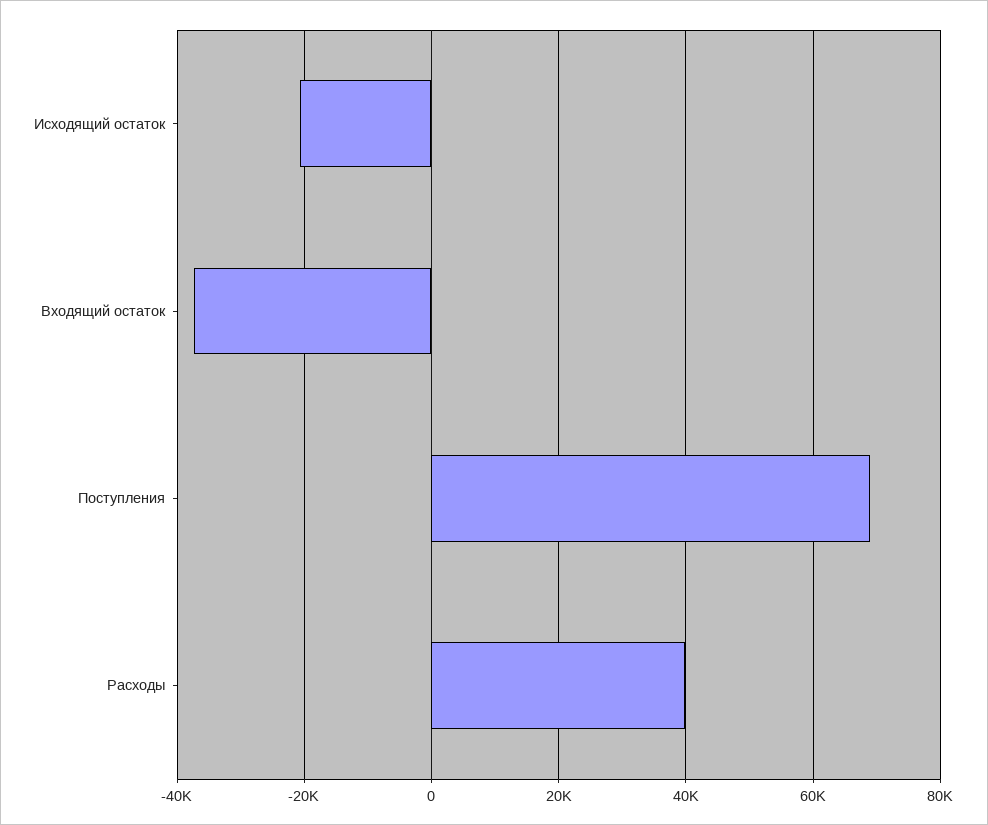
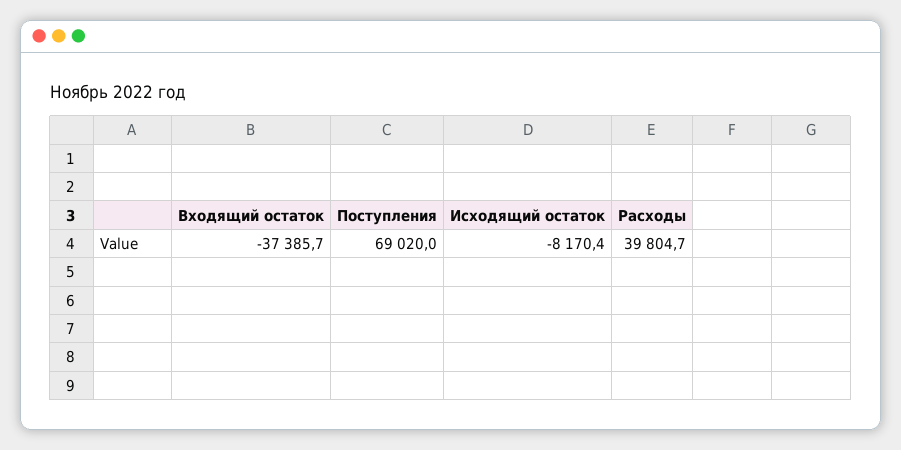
Исходящий остаток: -20000 -> -8170.4

